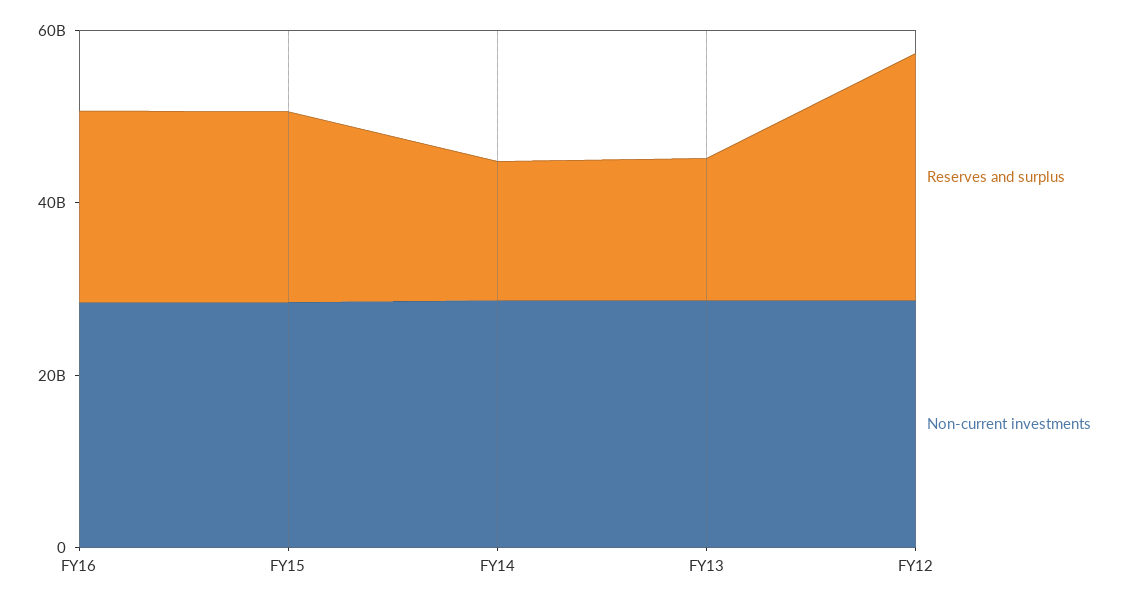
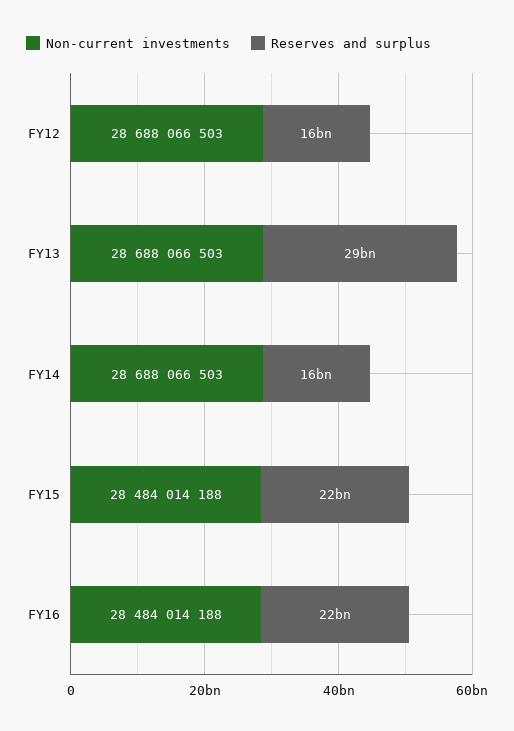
Reserves and surplus, FY13: 15000000000 -> 29000000000
Reserves and surplus, FY12: 30000000000 -> 16000000000

